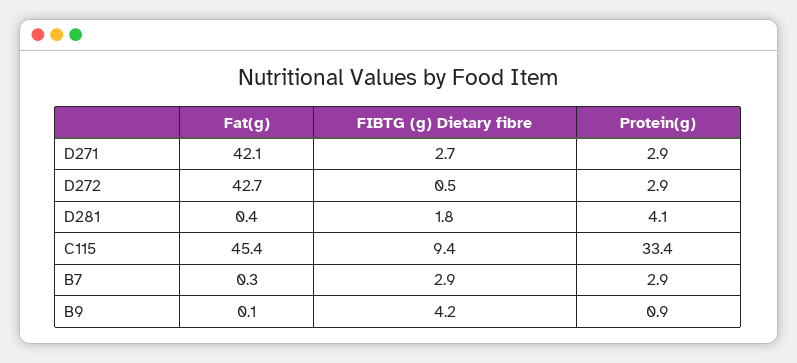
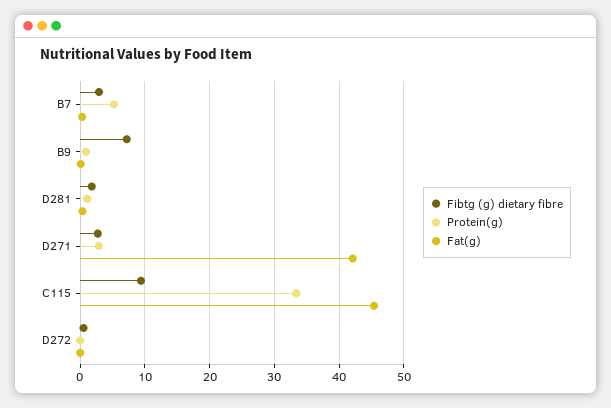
Fat(g), D272: 42.7 -> 0
Protein(g), D272: 2.9 -> 0
Protein(g), D281: 4.1 -> 1
Protein(g), B7: 2.9 -> 5
FIBTG (g) Dietary fibre, B9: 4.2 -> 7

